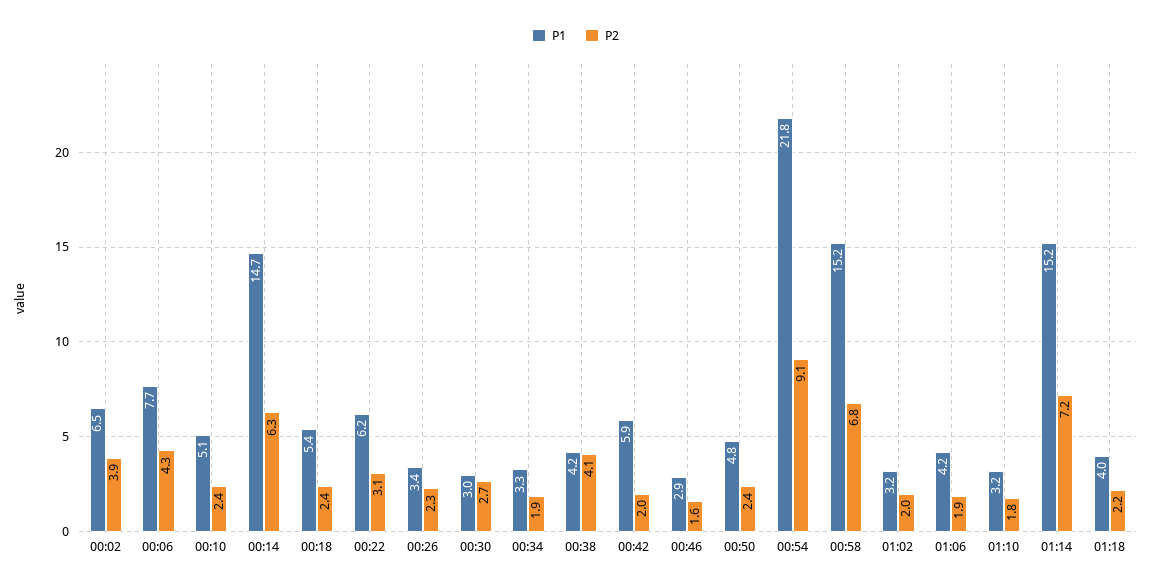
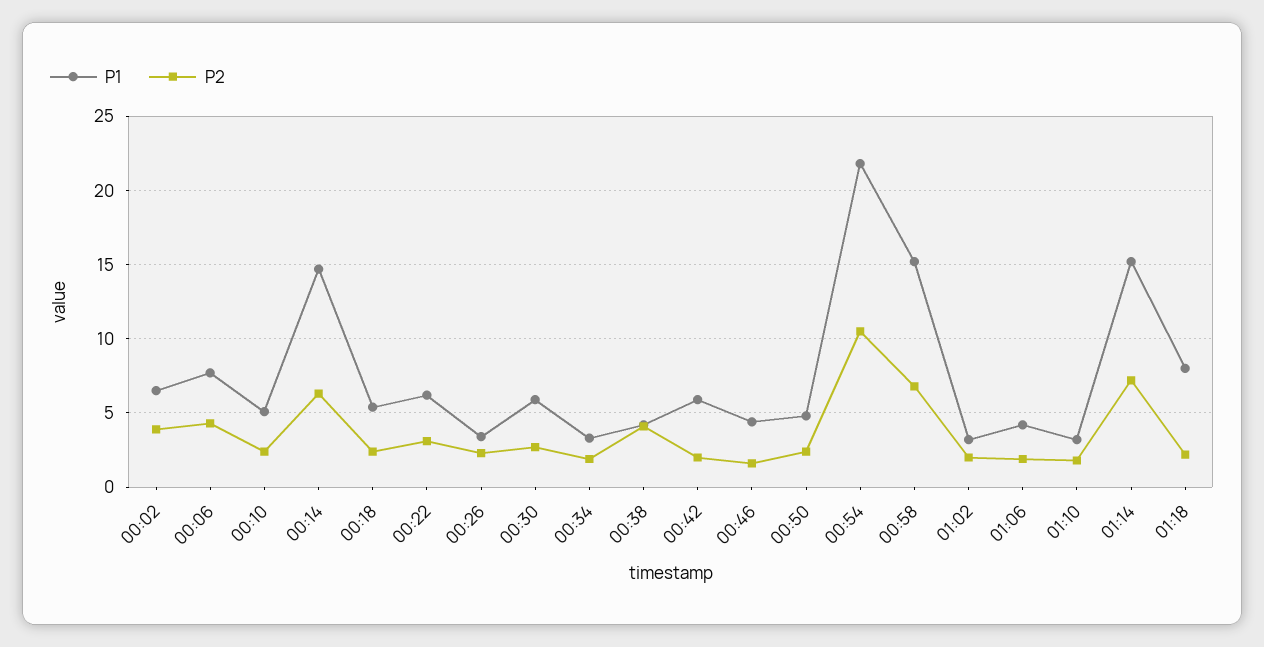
P1, 00:30: 3 -> 6
P1, 00:46: 2.9 -> 4.5
P2, 00:54: 9.1 -> 10.5
P1, 01:18: 4 -> 8

